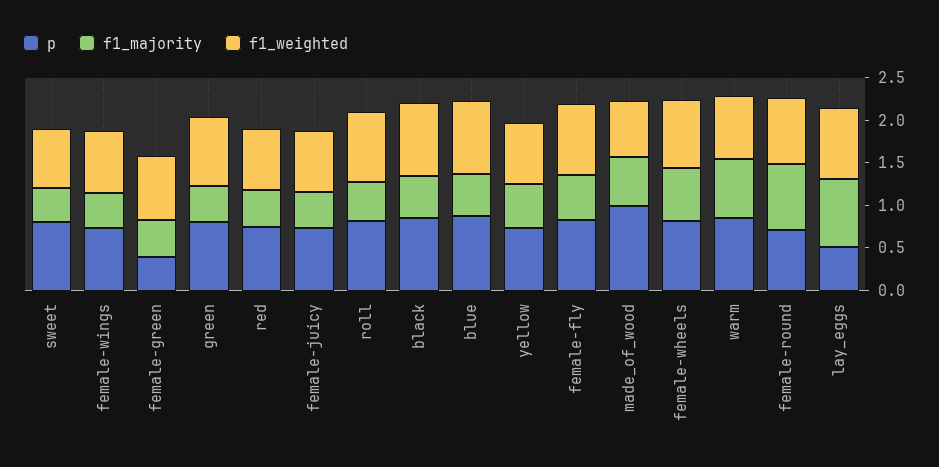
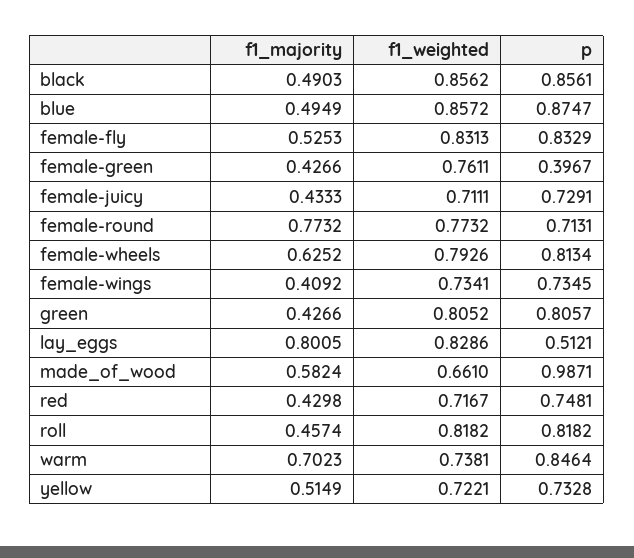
p, sweet: 0.8 -> none
f1_majority, sweet: 0.4 -> none
f1_weighted, sweet: 0.7 -> none

